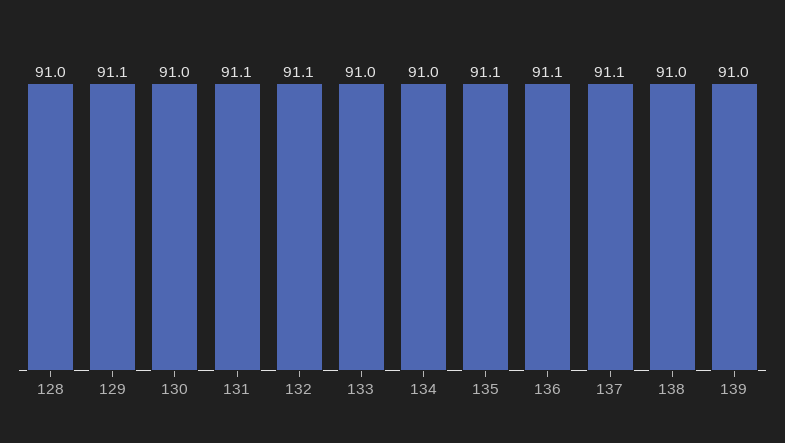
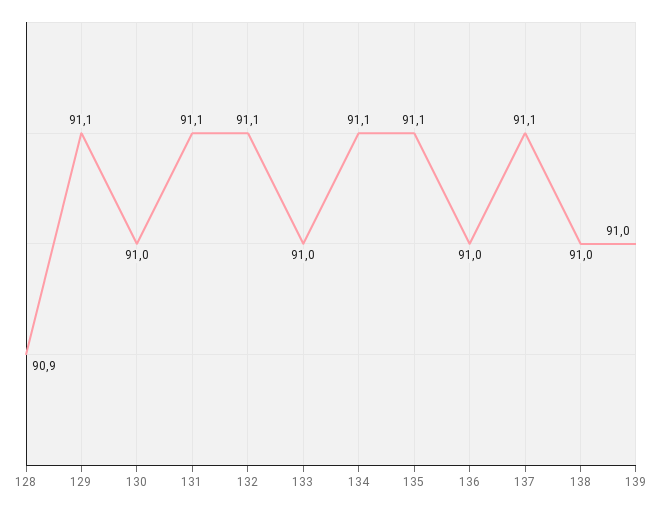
128: 91 -> 90.9
134: 91 -> 91.1
136: 91.1 -> 91

